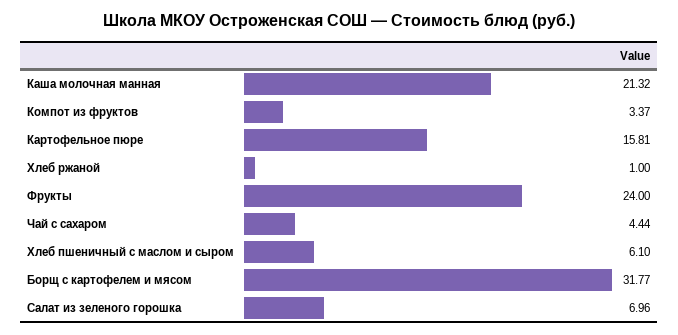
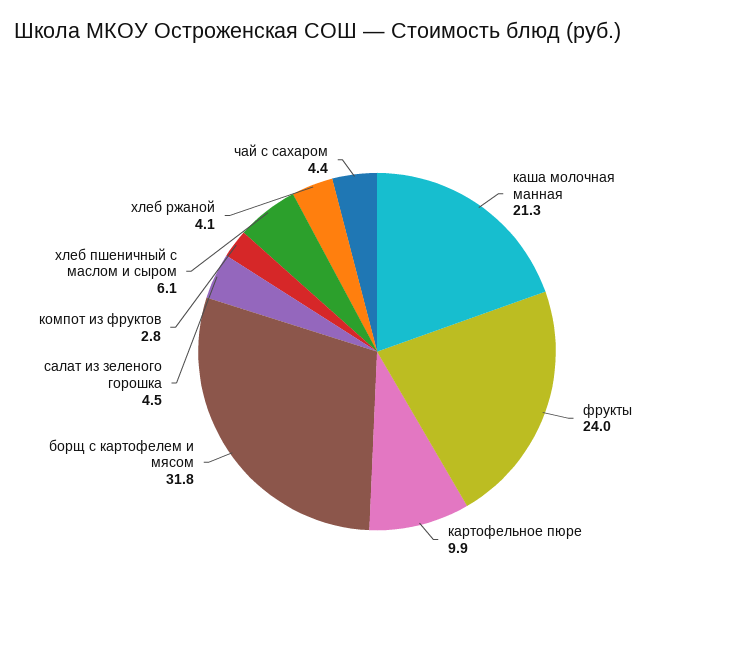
Компот из фруктов: 3.37 -> 2.8
Картофельное пюре: 15.81 -> 9.9
Хлеб ржаной: 1 -> 4.1
Салат из зеленого горошка: 6.96 -> 4.5

